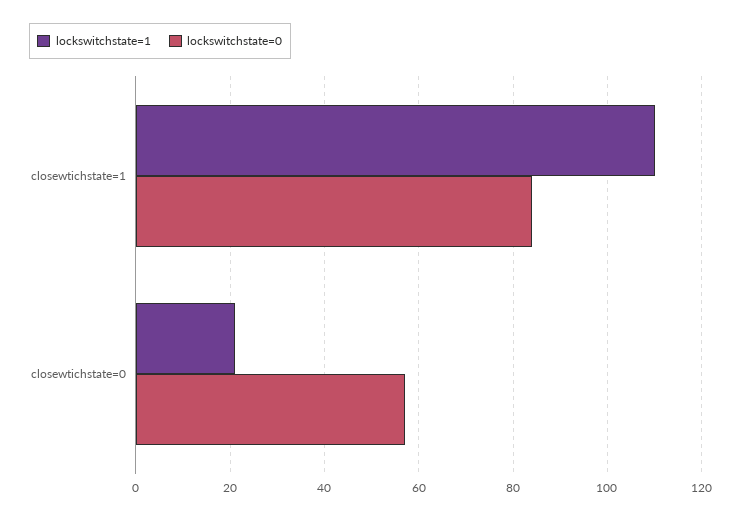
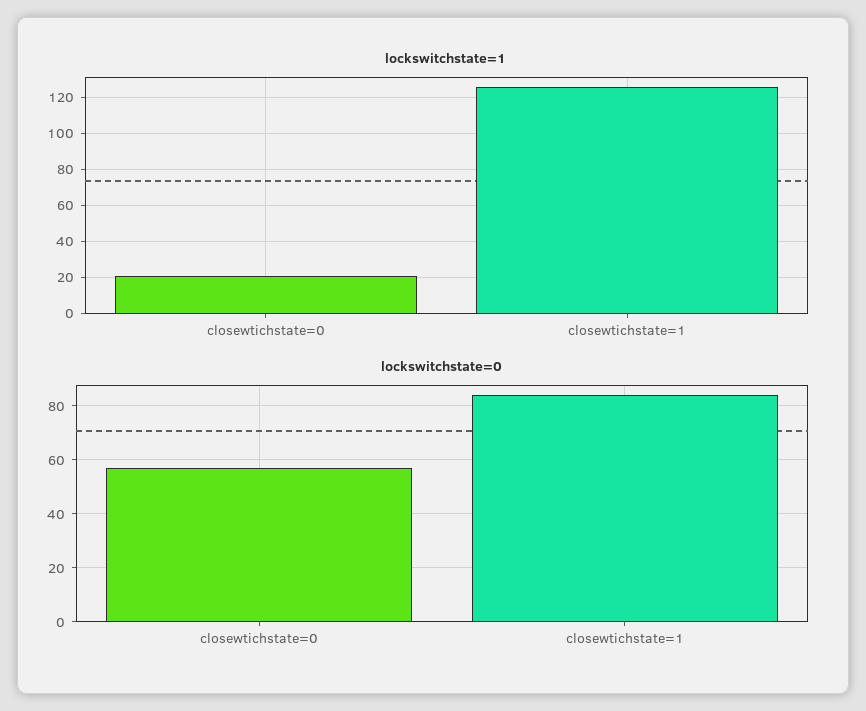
lockswitchstate=1, closewtichstate=1: 110 -> 125

